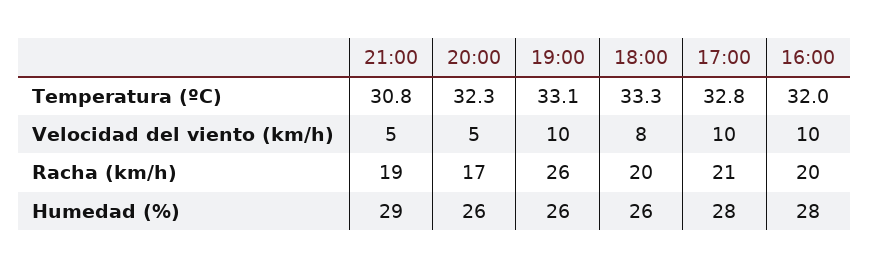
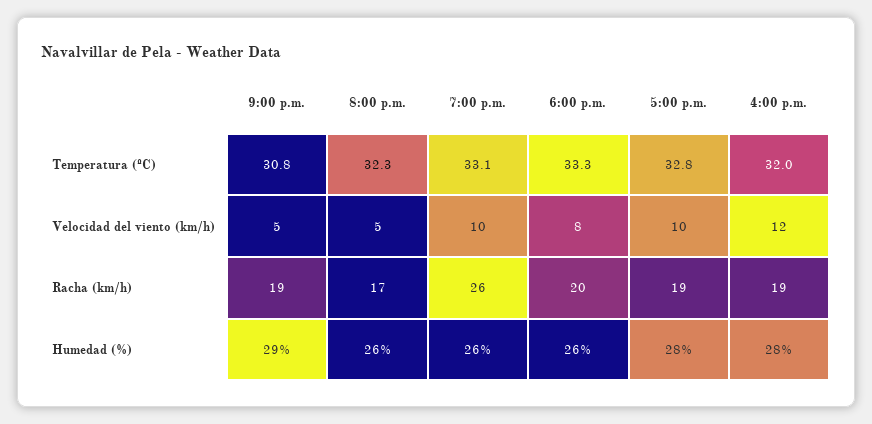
16:00, Velocidad del viento (km/h): 10 -> 12
17:00, Racha (km/h): 21 -> 19
16:00, Racha (km/h): 20 -> 19

